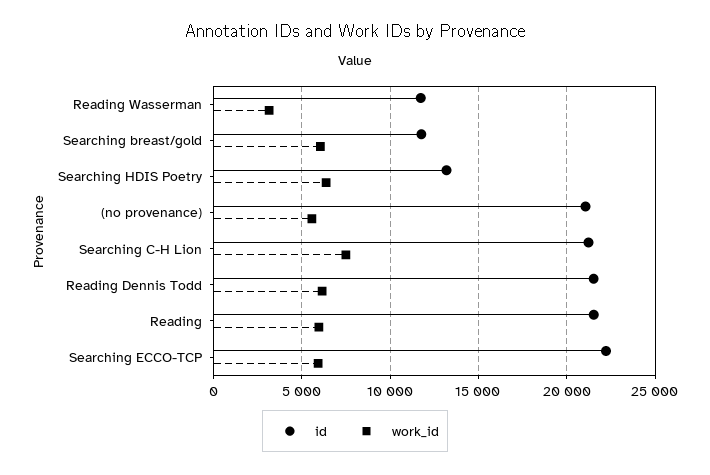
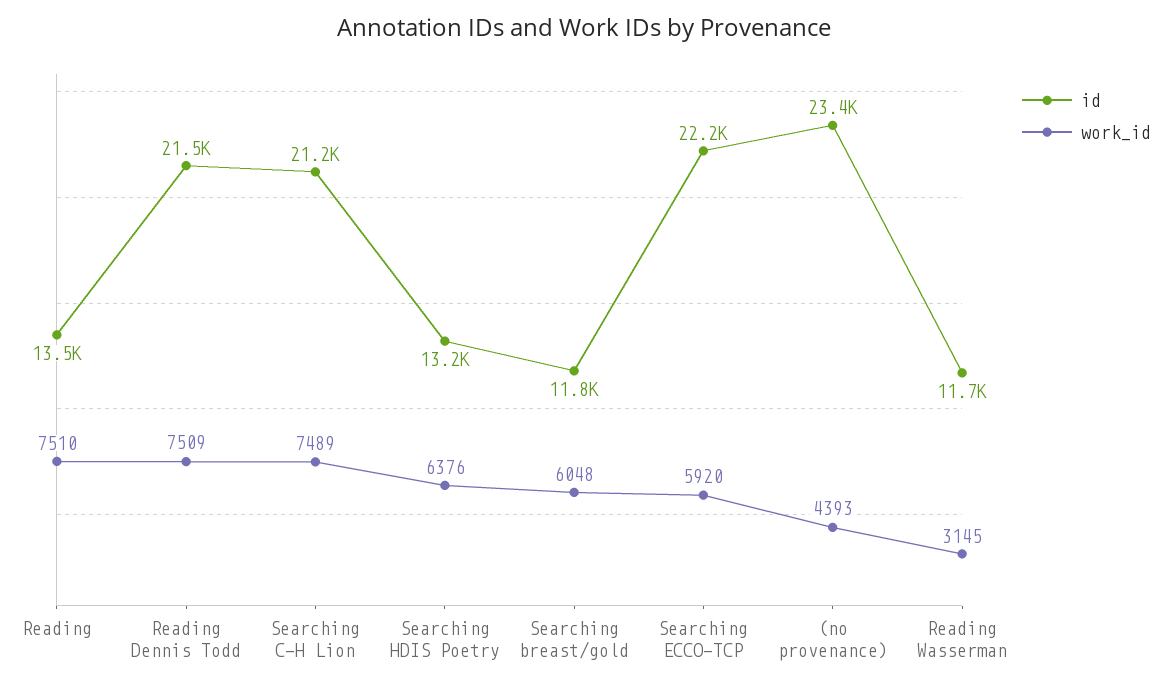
id, (no provenance): 21000 -> 23400
work_id, (no provenance): 5500 -> 4393
work_id, Reading Dennis Todd: 6000 -> 7509
id, Reading: 21500 -> 13500
work_id, Reading: 6000 -> 7510

